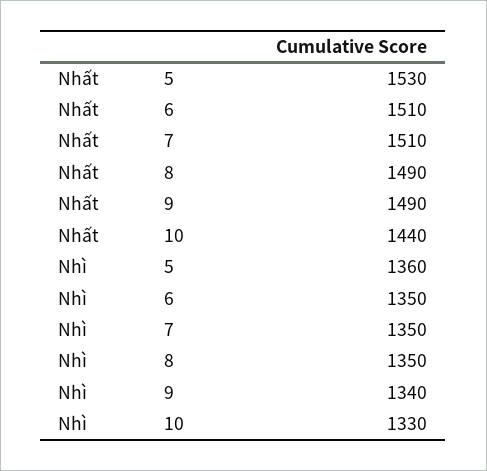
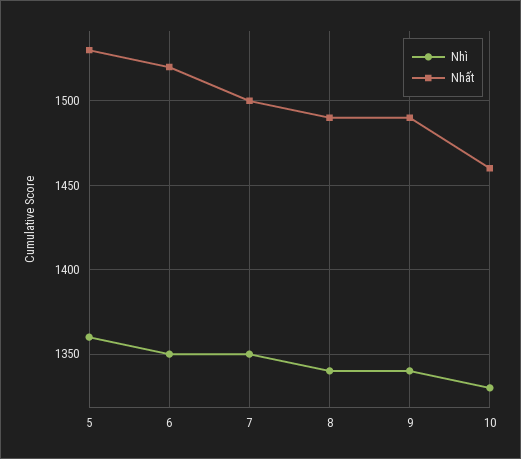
Nhất, 6: 1510 -> 1520
Nhất, 7: 1510 -> 1500
Nhất, 10: 1440 -> 1460
Nhì, 8: 1350 -> 1340

